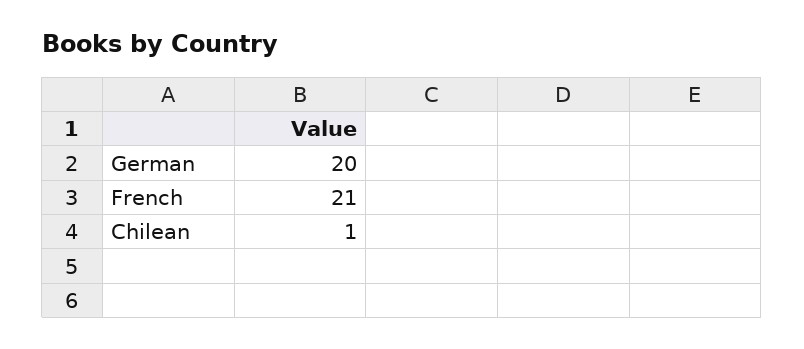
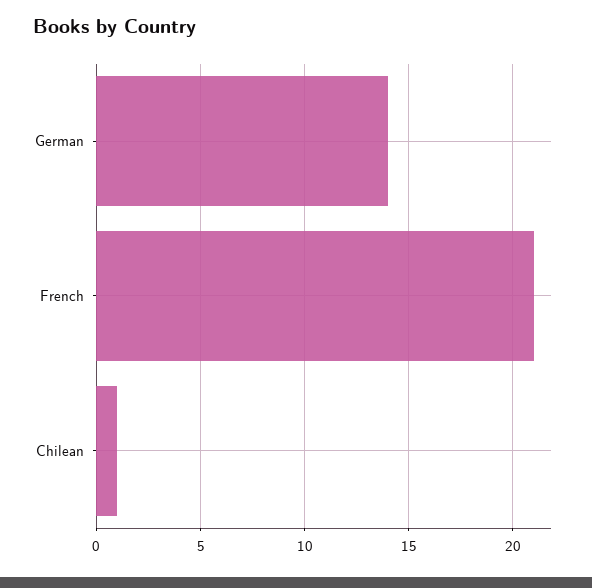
German: 20 -> 14

